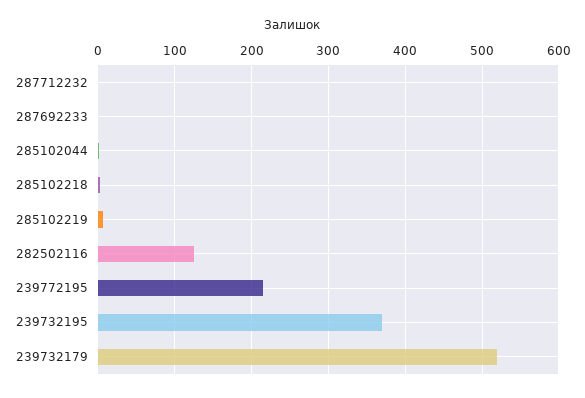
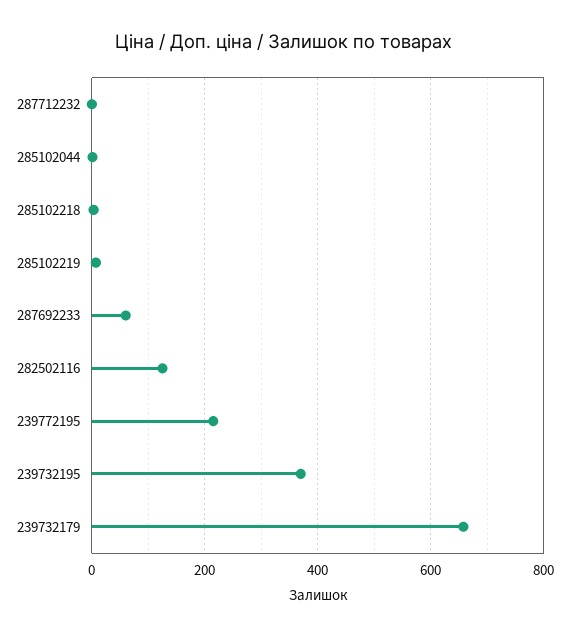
287692233: 0 -> 60
239732179: 520 -> 660

